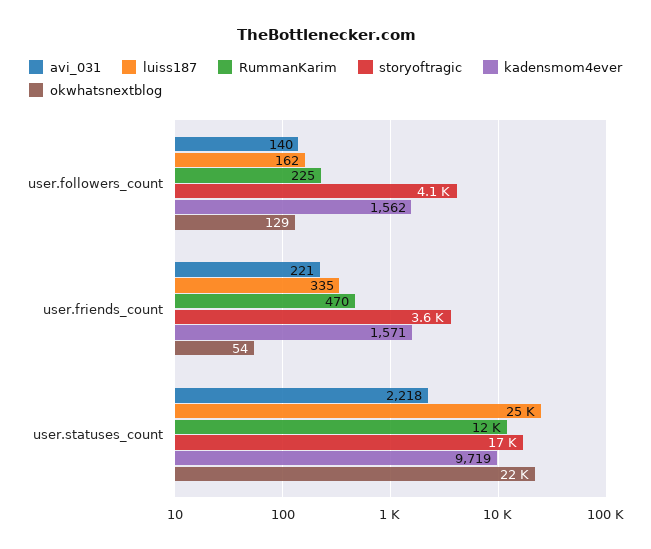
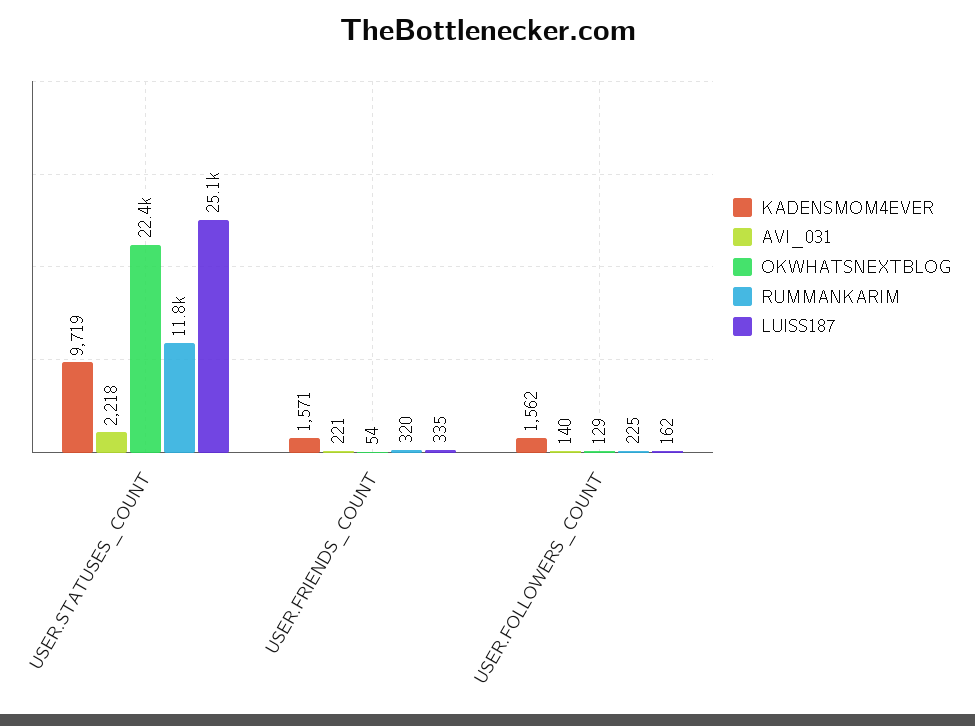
storyoftragic, user.followers_count: 4100 -> none
RummanKarim, user.friends_count: 470 -> 320
storyoftragic, user.friends_count: 3600 -> none
storyoftragic, user.statuses_count: 17000 -> none

